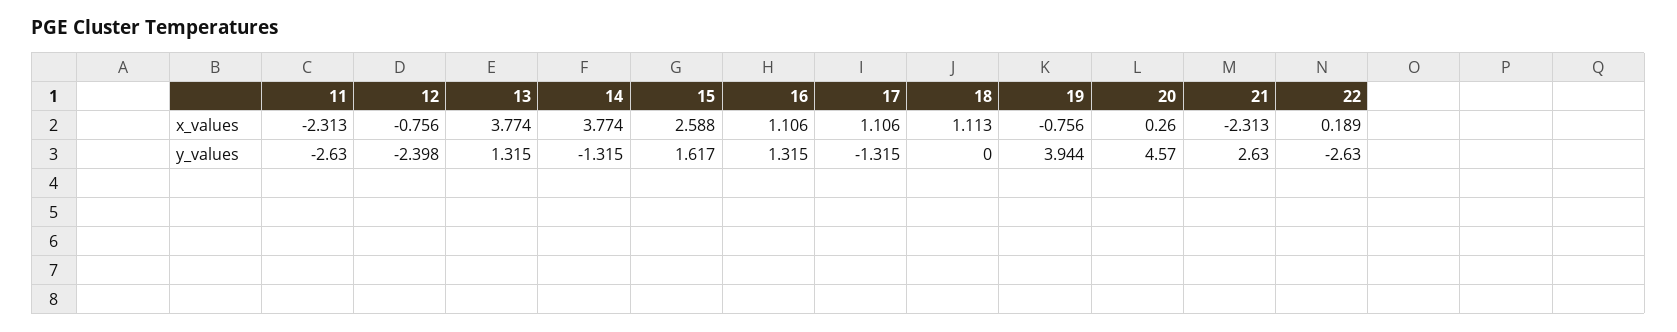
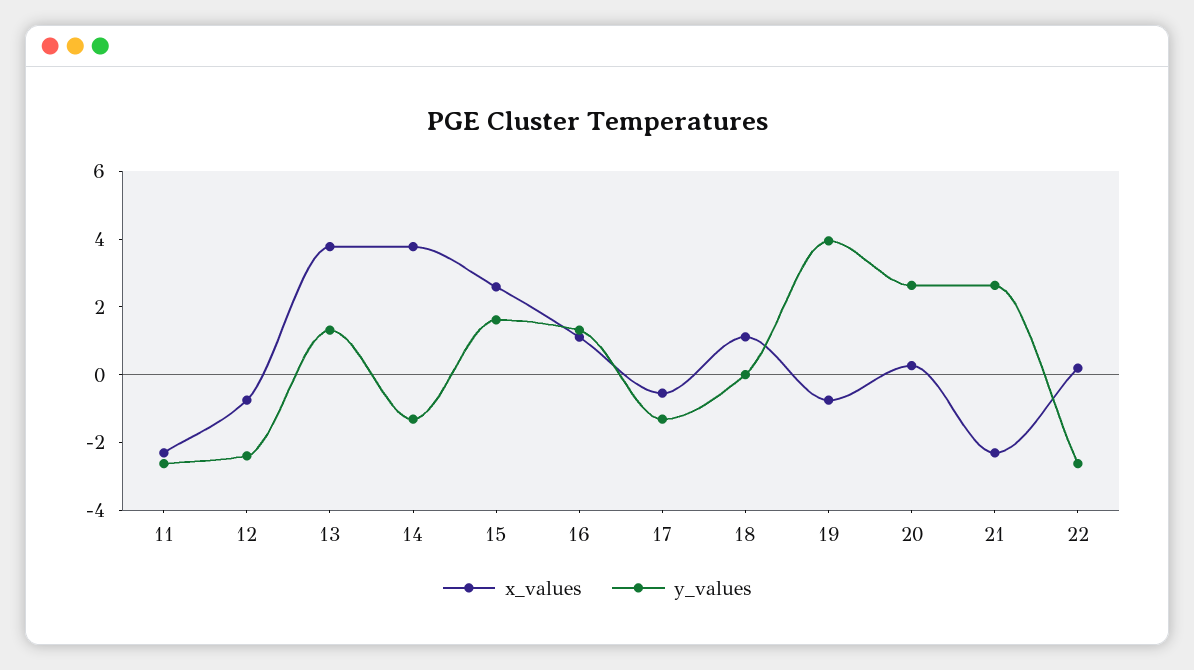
x_values, 17: 1.106 -> -0.5
y_values, 20: 4.57 -> 2.5

